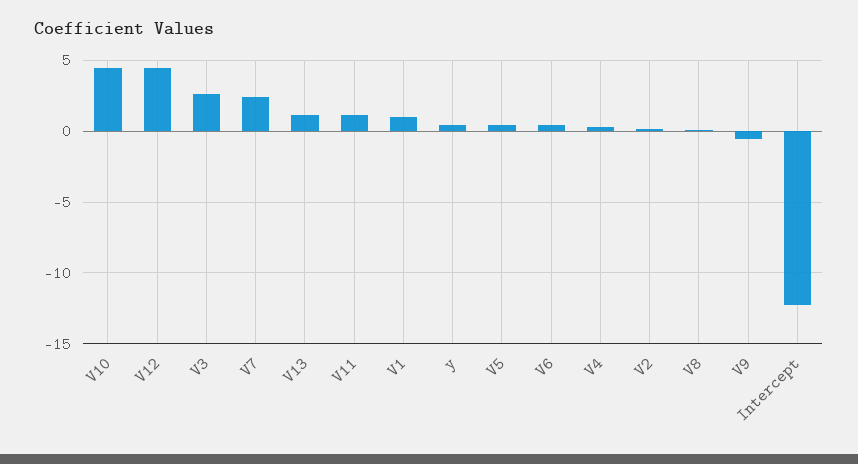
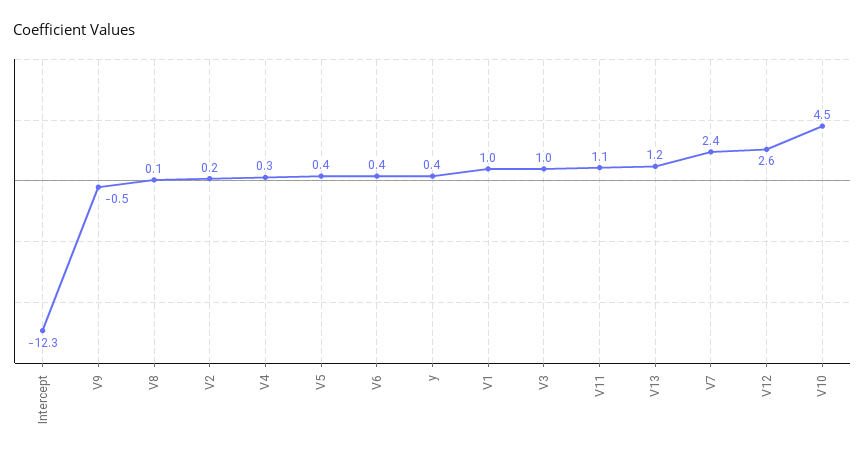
V12: 4.5 -> 2.6
V3: 2.5 -> 1

